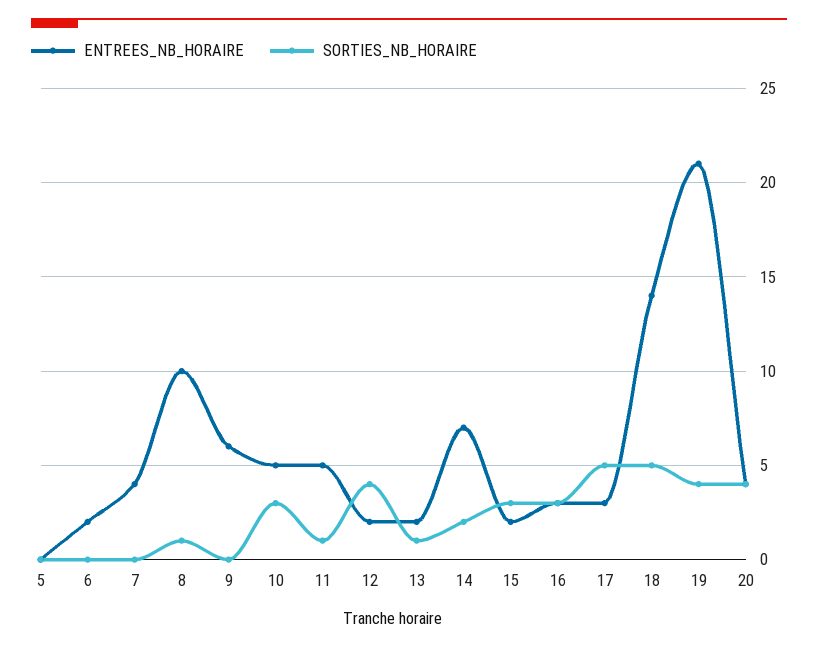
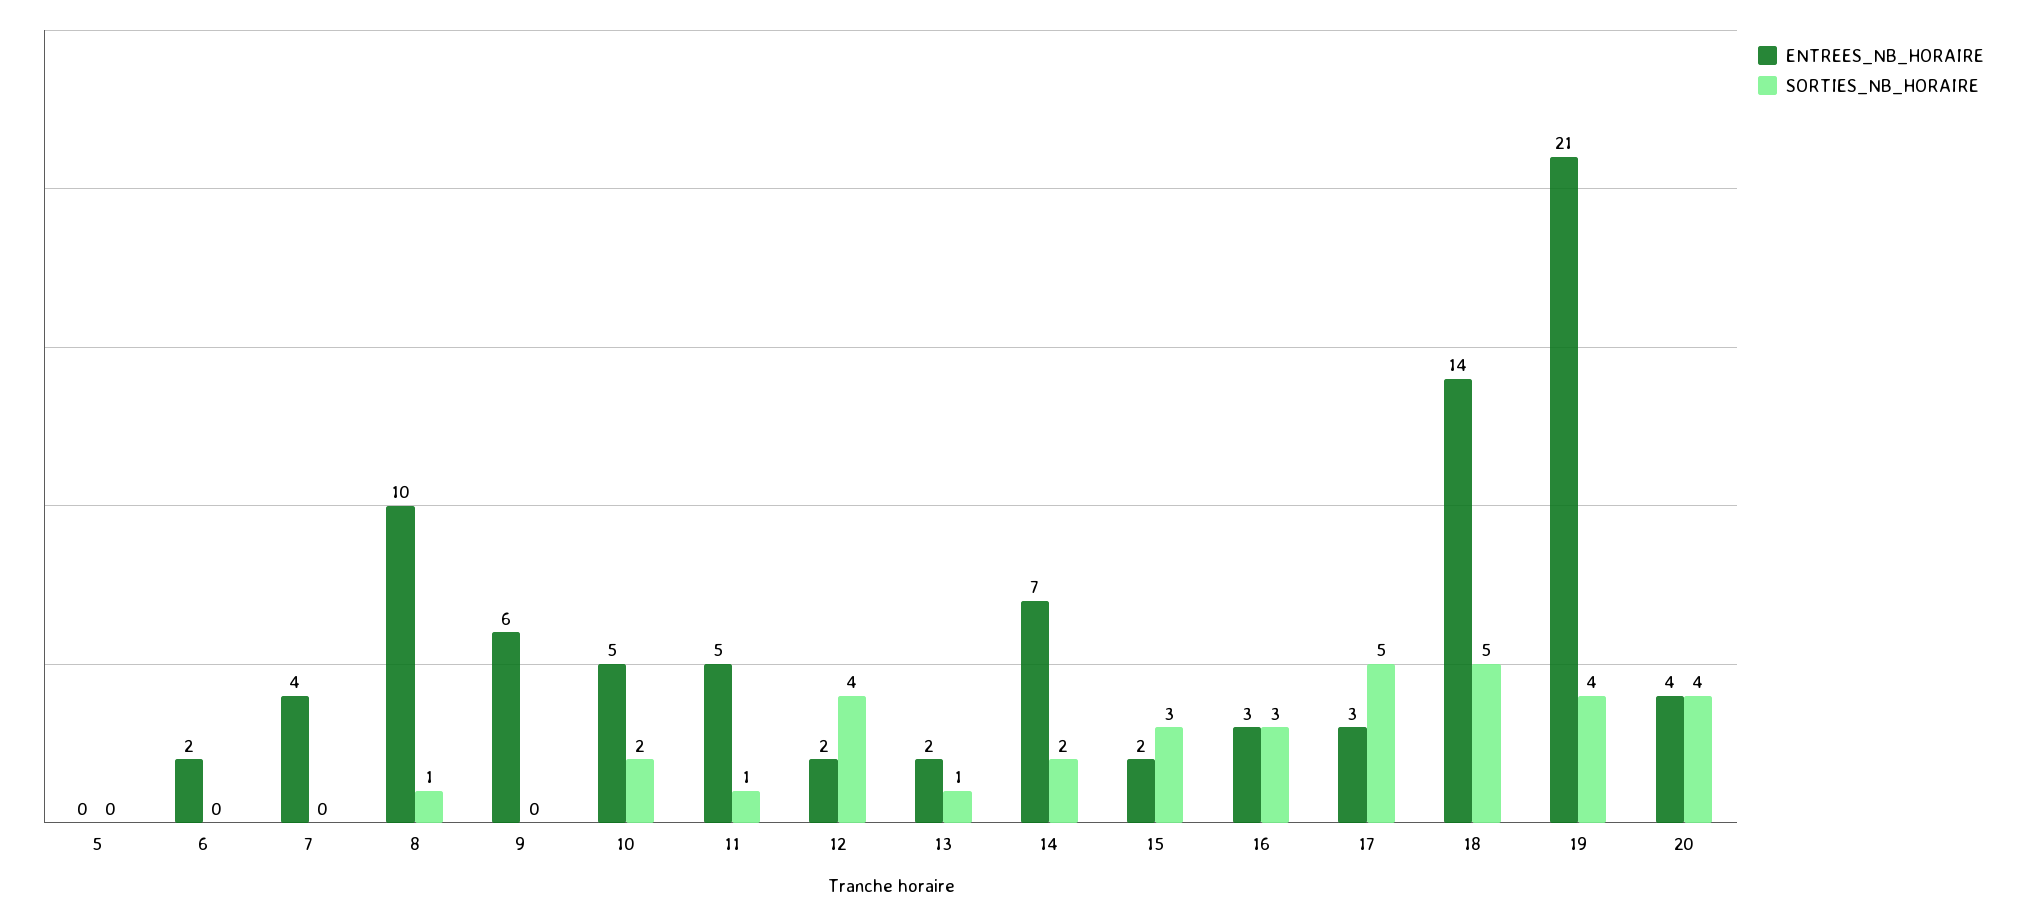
SORTIES_NB_HORAIRE, 10: 3 -> 2

